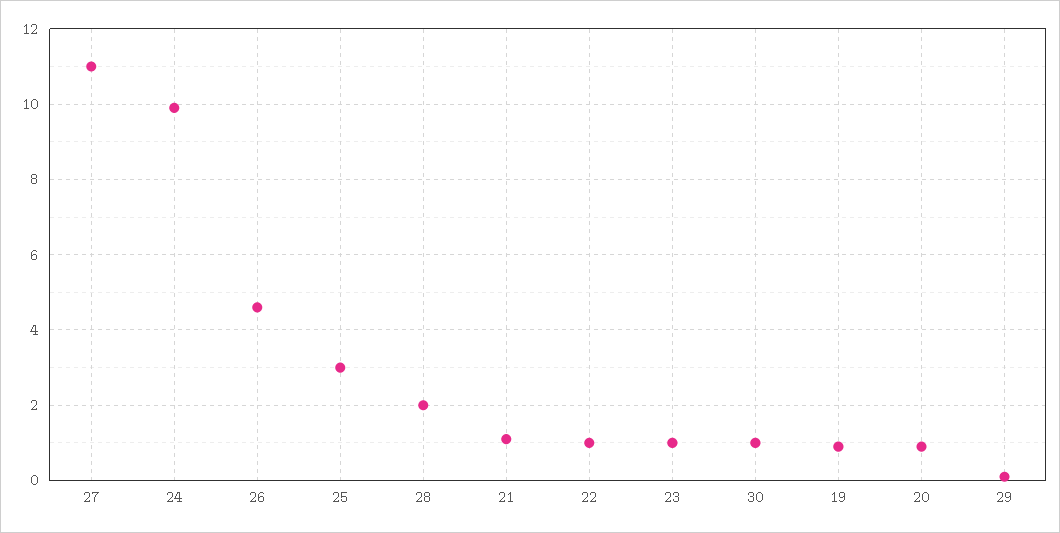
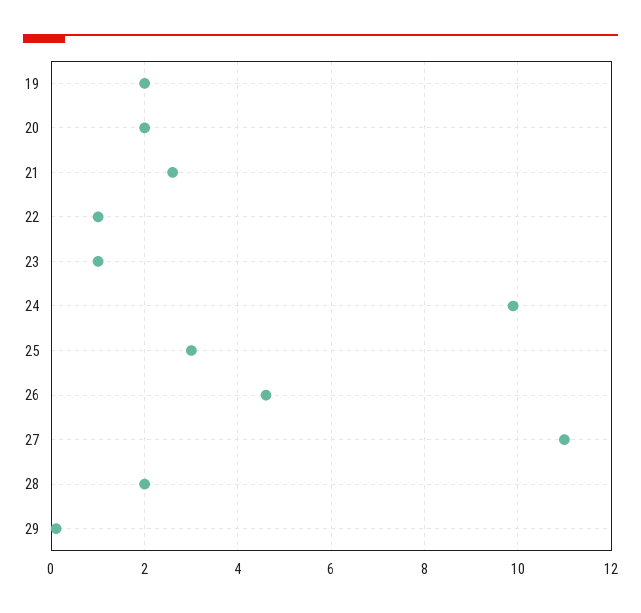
21: 1 -> 2.5
30: 1 -> none
19: 1 -> 2
20: 1 -> 2

